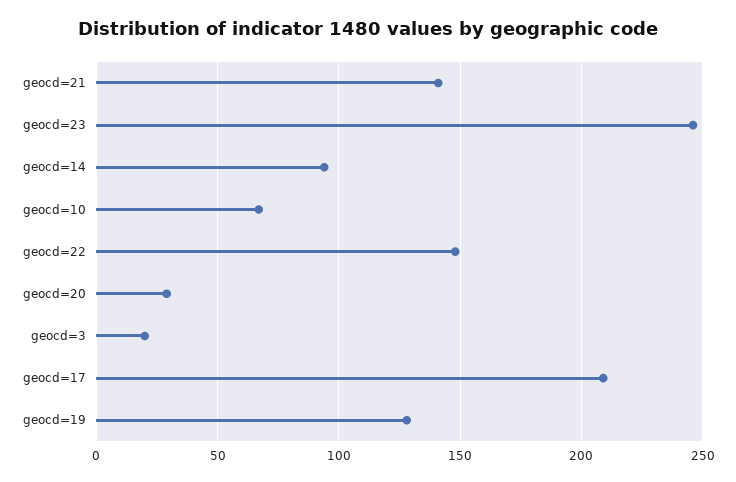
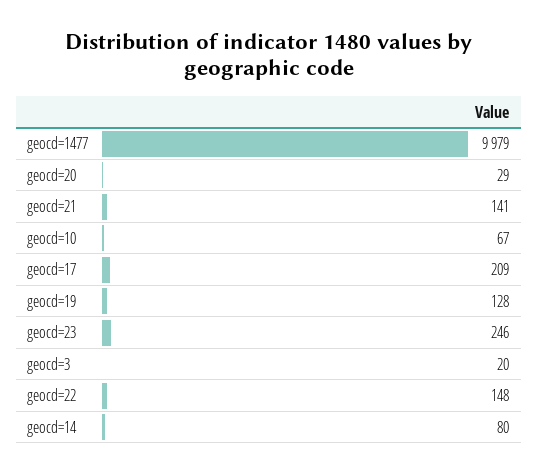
geocd=14: 95 -> 80
geocd=1477: none -> 9979

